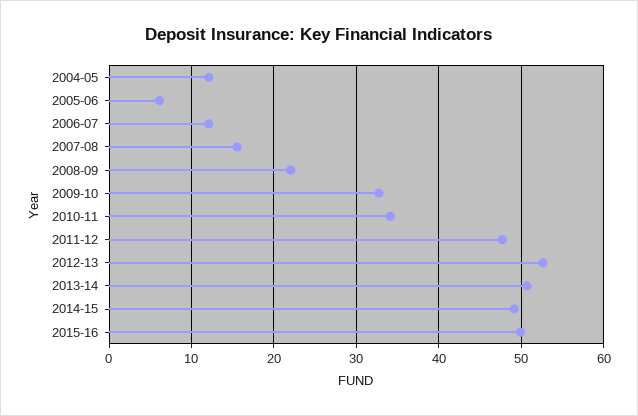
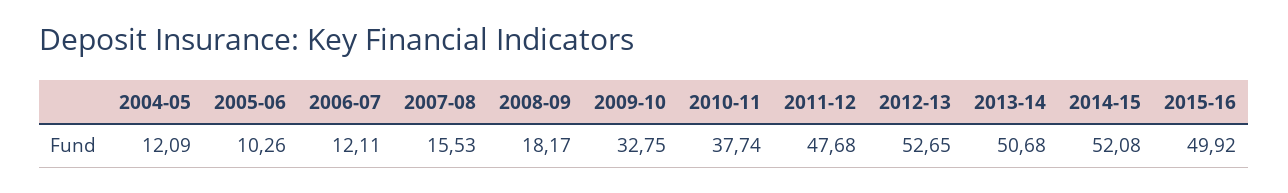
2005-06: 6 -> 10.26
2008-09: 22 -> 18.17
2010-11: 34 -> 37.74
2014-15: 49 -> 52.08

